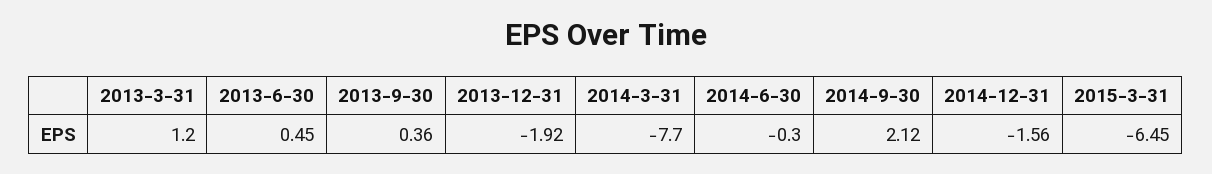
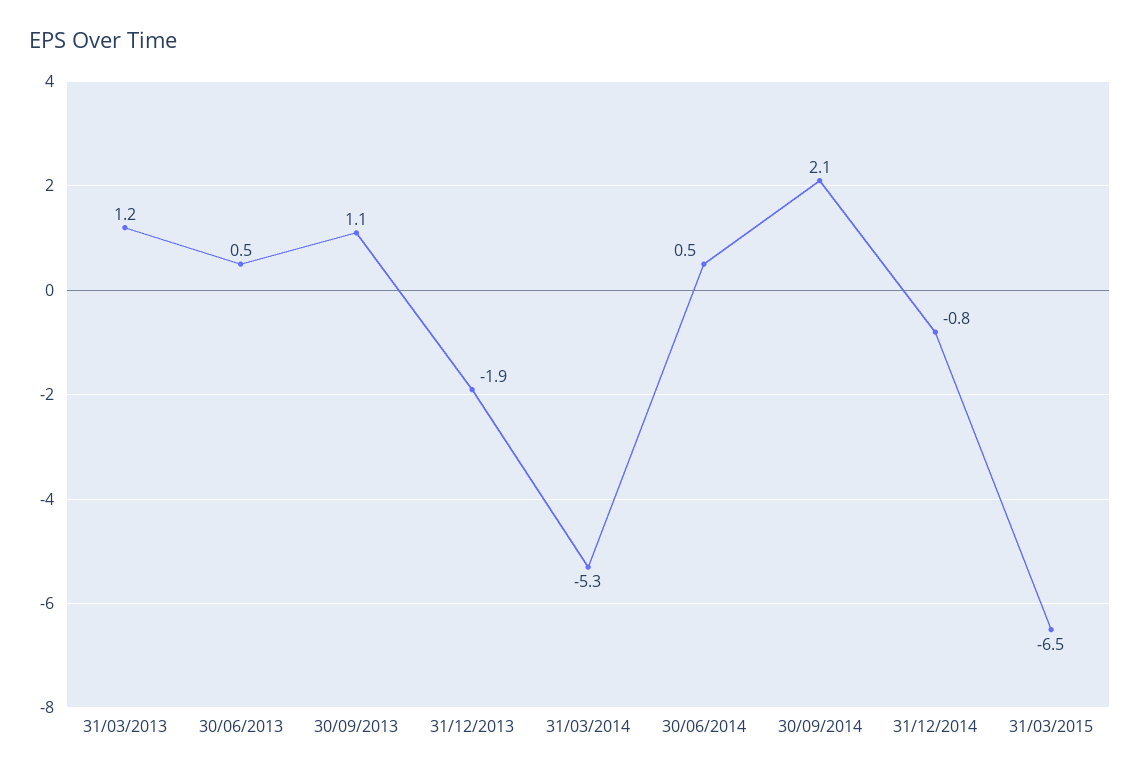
2013-9-30: 0.36 -> 1.1
2014-3-31: -7.7 -> -5.3
2014-6-30: -0.3 -> 0.5
2014-12-31: -1.56 -> -0.8

